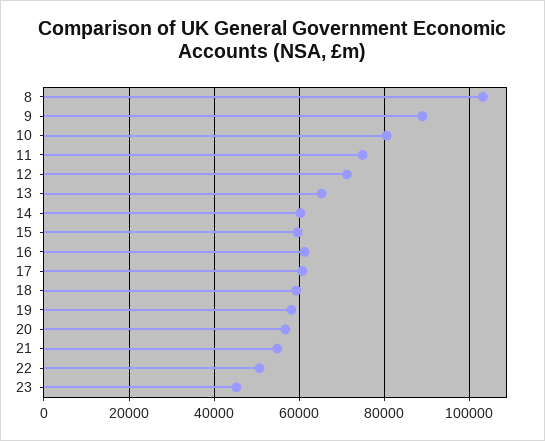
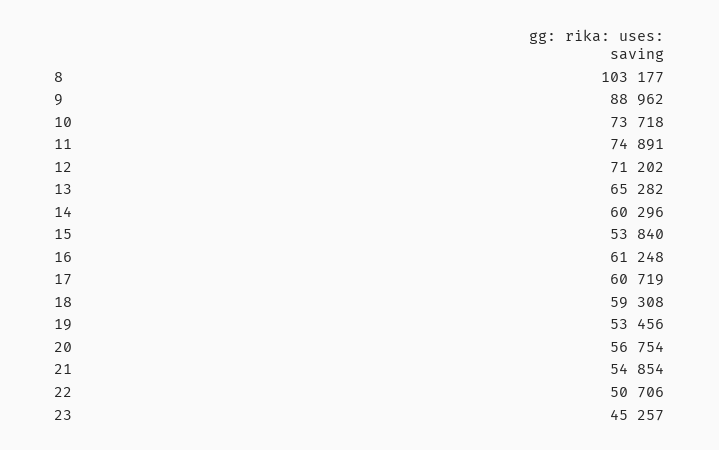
10: 80000 -> 73718
15: 60000 -> 53840
19: 58000 -> 53456

